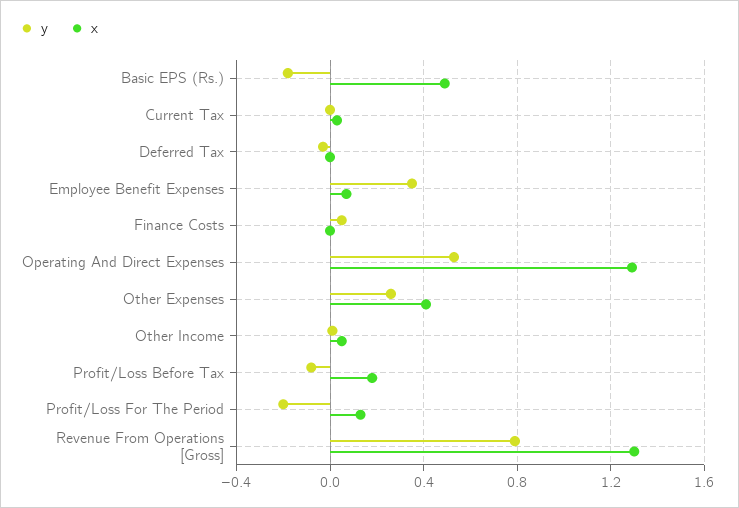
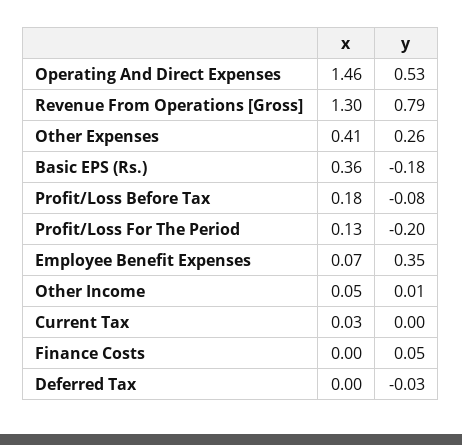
x, Basic EPS (Rs.): 0.5 -> 0.36
x, Operating And Direct Expenses: 1.3 -> 1.46

